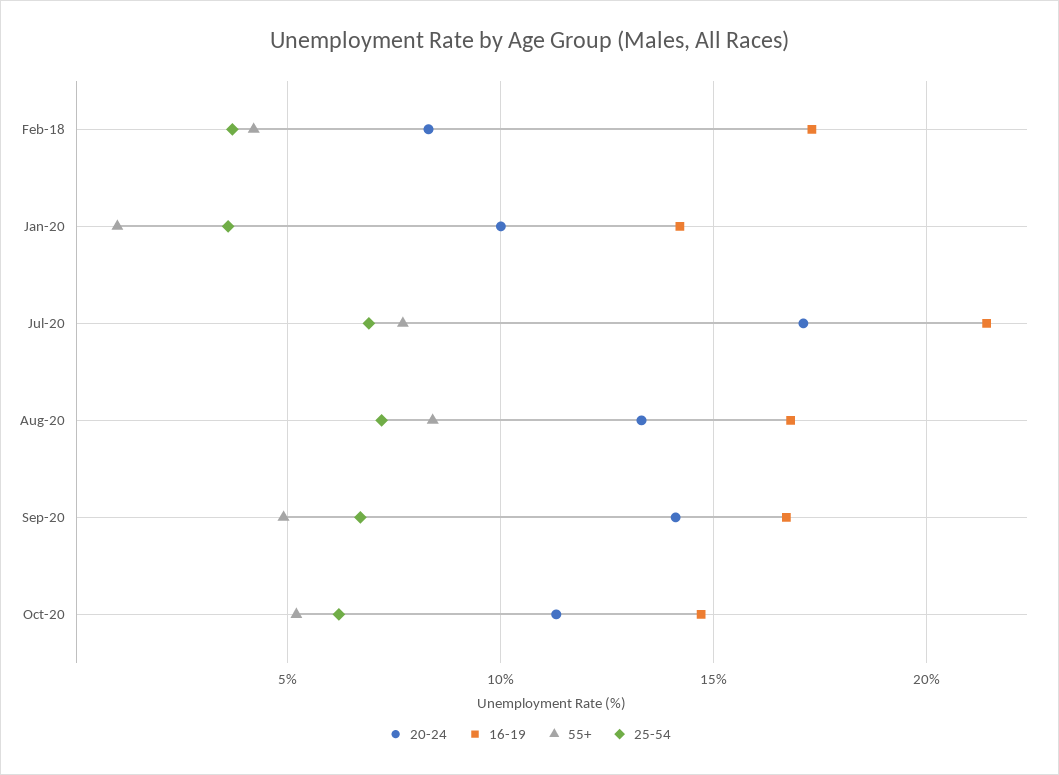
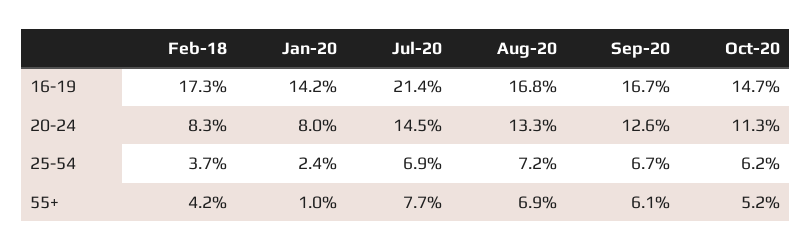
20-24, Jan-20: 10 -> 8
25-54, Jan-20: 3.5 -> 2.4
20-24, Jul-20: 17 -> 14.5
55+, Aug-20: 8.5 -> 6.9
20-24, Sep-20: 14 -> 12.6
55+, Sep-20: 5 -> 6.1

